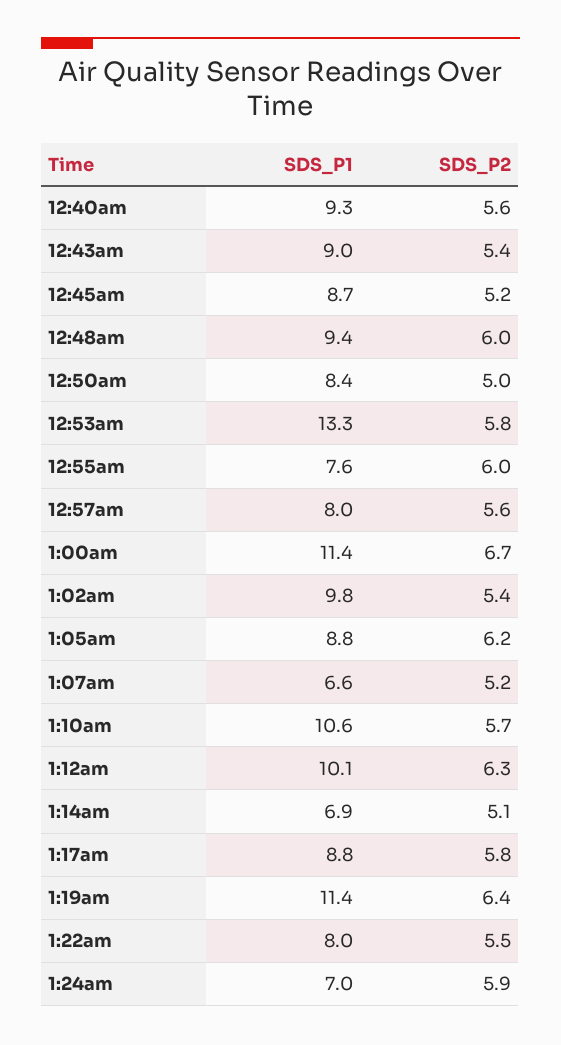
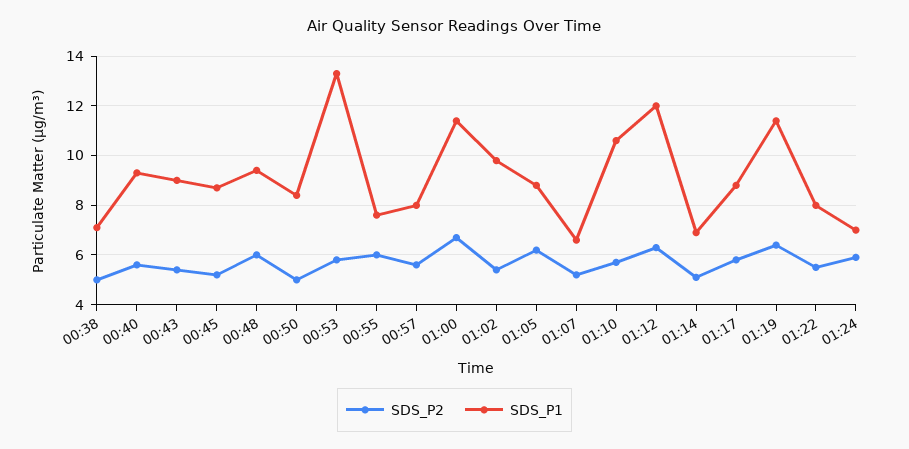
SDS_P1, 1:12am: 10.1 -> 12
SDS_P2, 00:38: none -> 5
SDS_P1, 00:38: none -> 7

